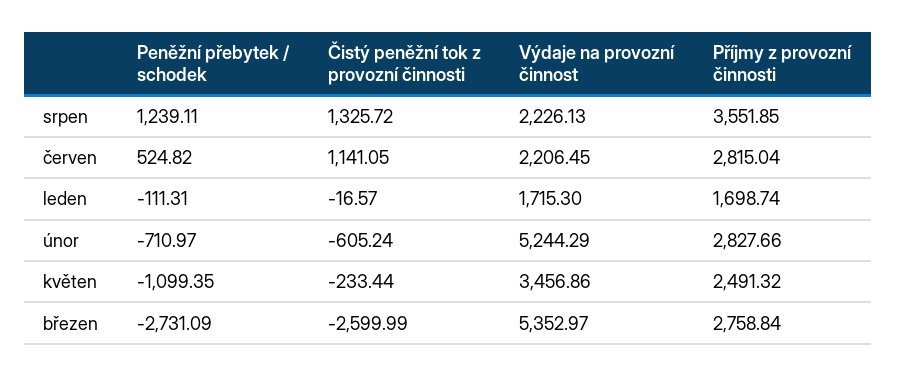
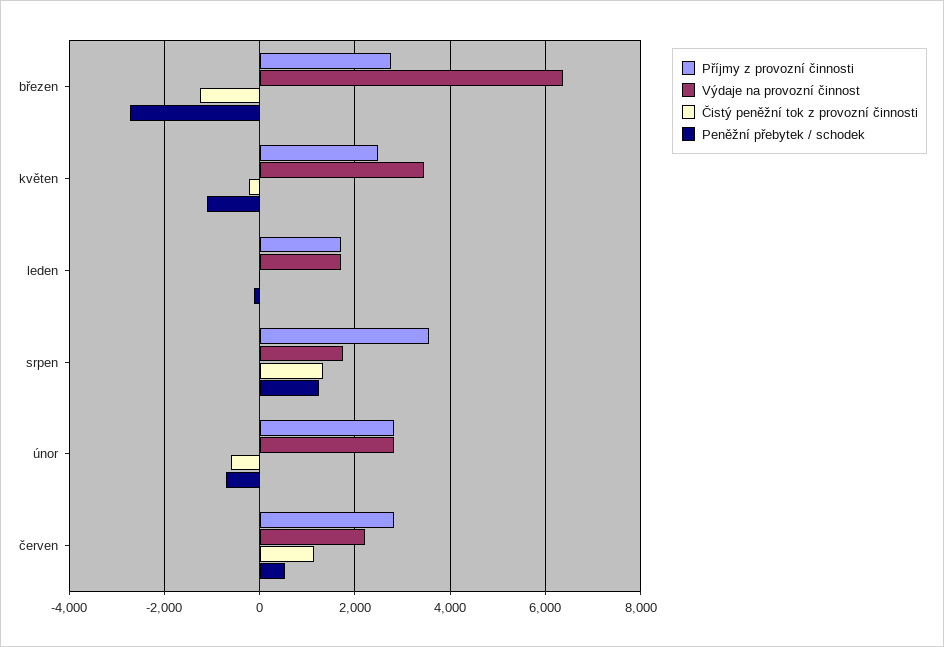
Výdaje na provozní činnost, srpen: 2226.13 -> 1800
Výdaje na provozní činnost, únor: 5244.29 -> 2800
Čistý peněžní tok z provozní činnosti, březen: -2599.99 -> -1200
Výdaje na provozní činnost, březen: 5352.97 -> 6400

